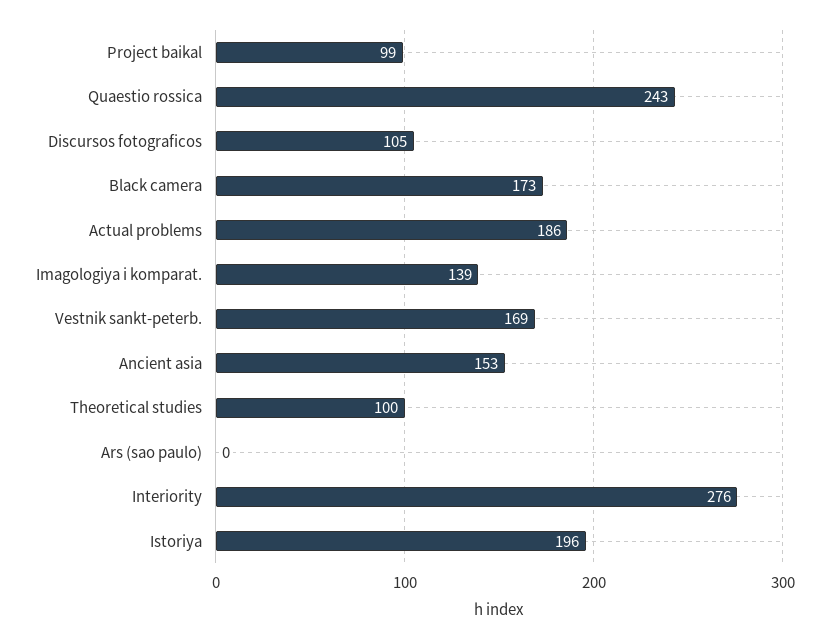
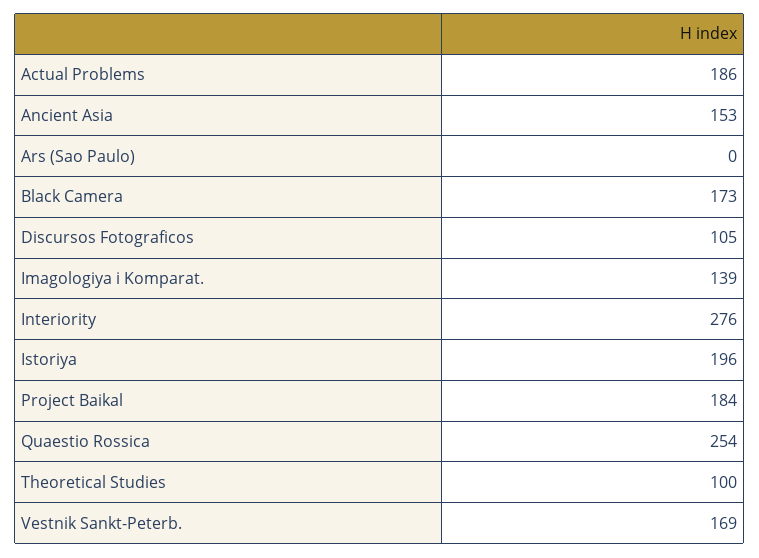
Project baikal: 99 -> 184
Quaestio rossica: 243 -> 254

